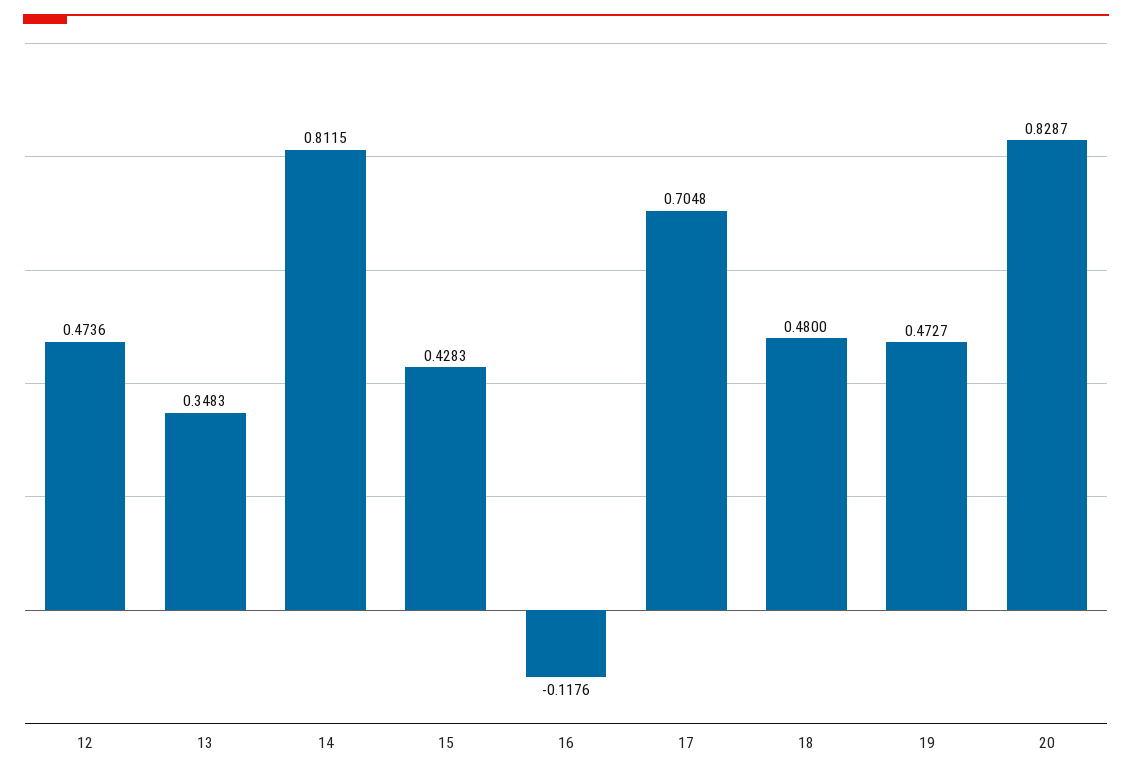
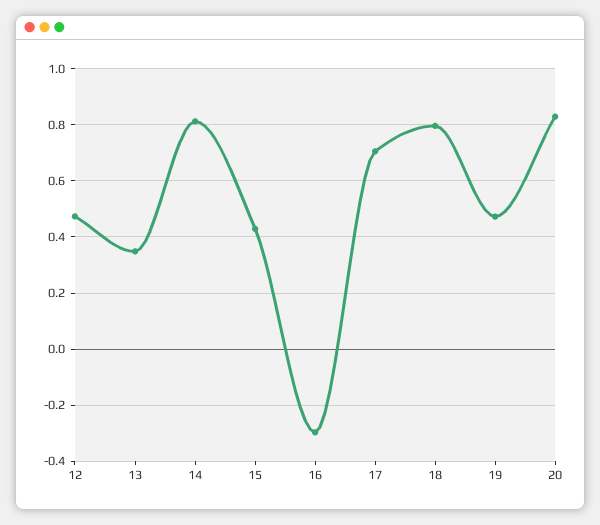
16: -0.1176 -> -0.3
18: 0.48 -> 0.8

